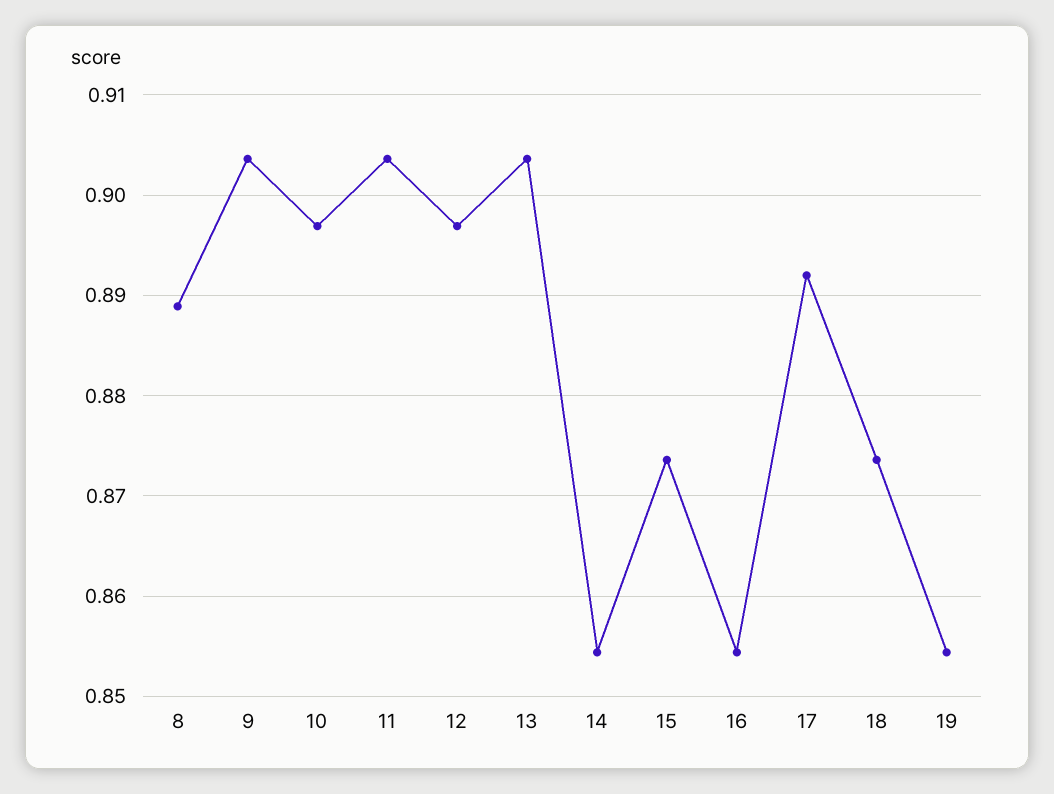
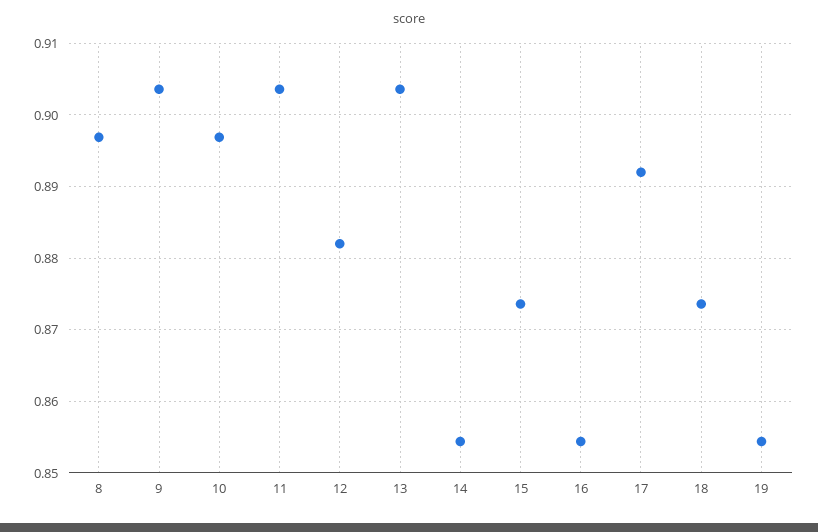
8: 0.889 -> 0.897
12: 0.897 -> 0.882

